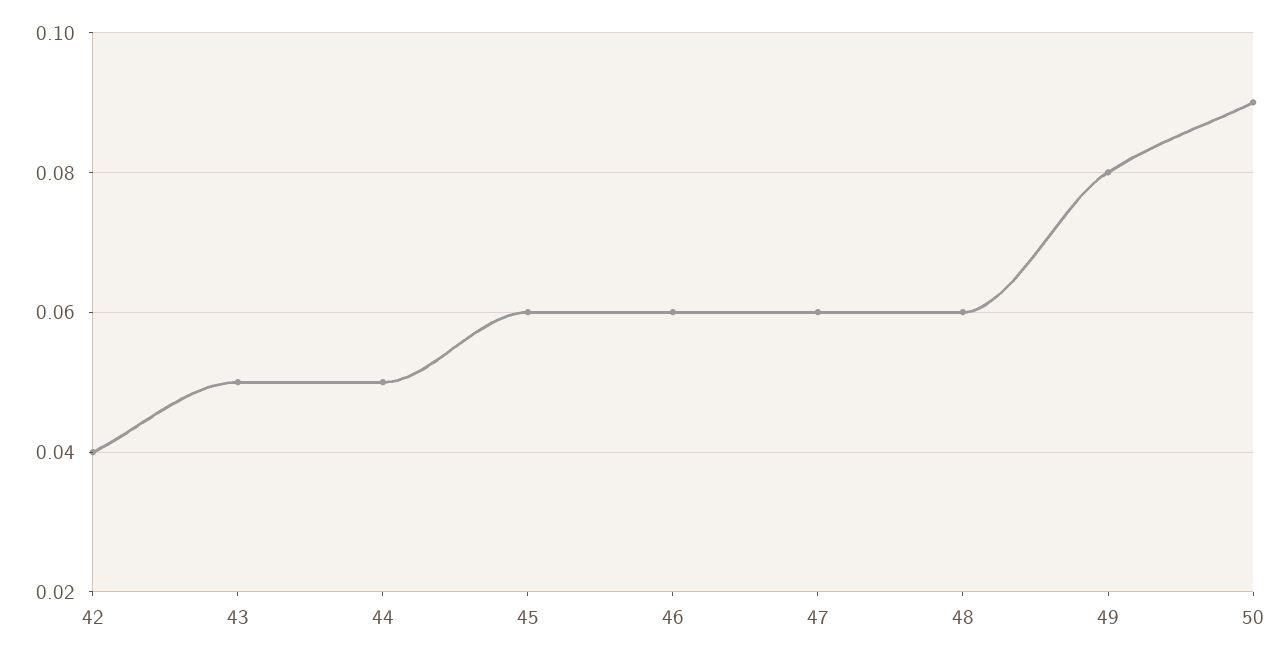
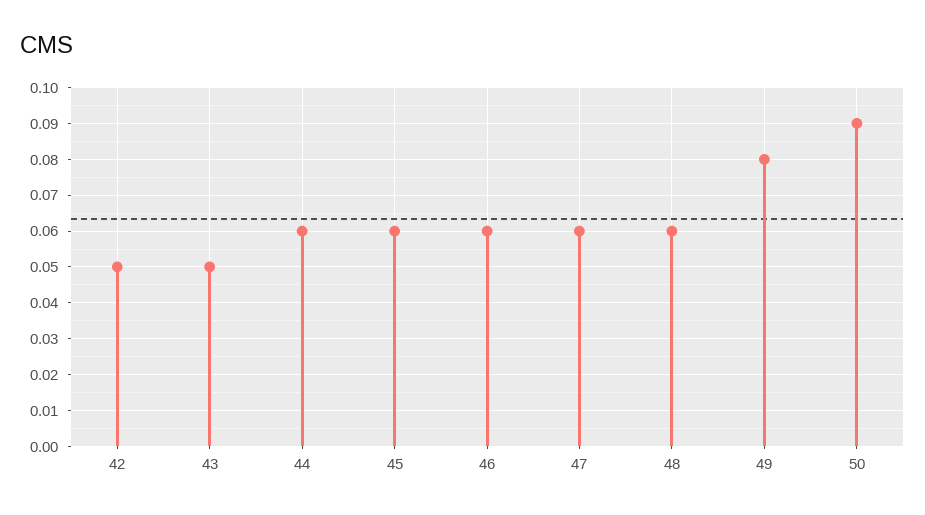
42: 0.04 -> 0.05
44: 0.05 -> 0.06

